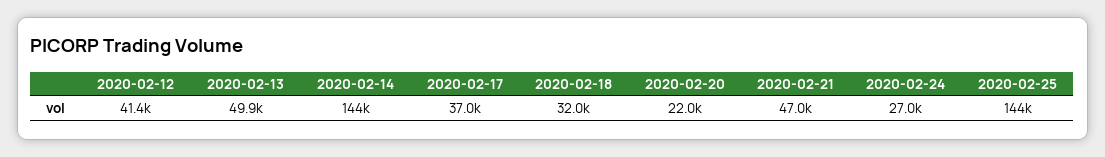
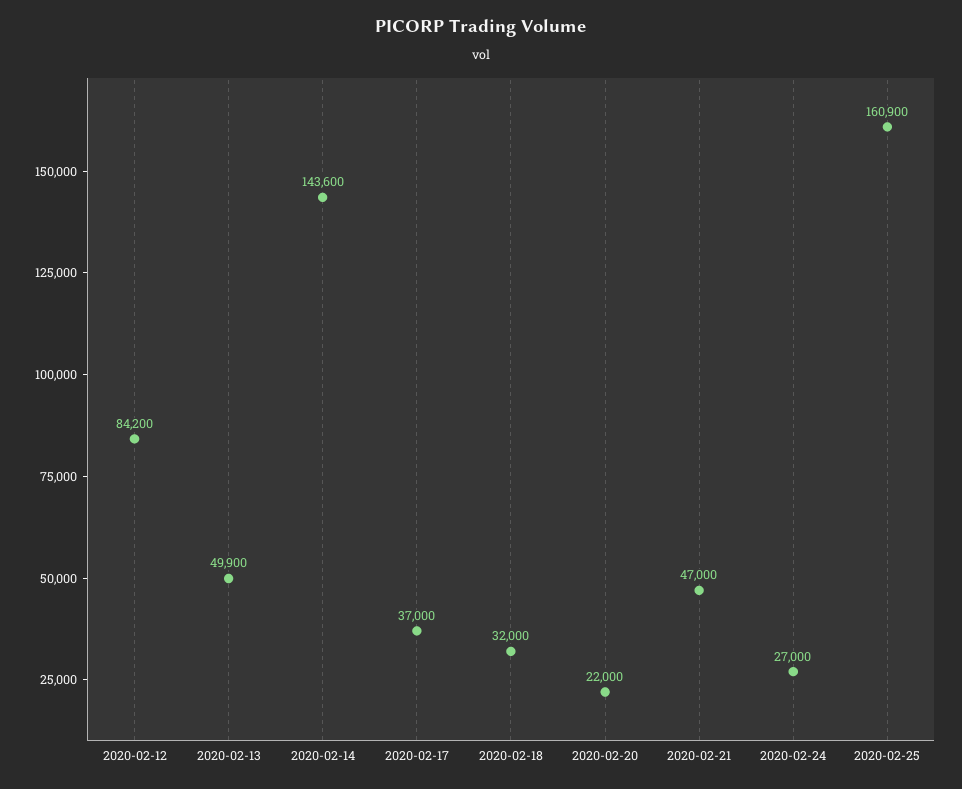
2020-02-12: 41400 -> 84200
2020-02-25: 144000 -> 160900

